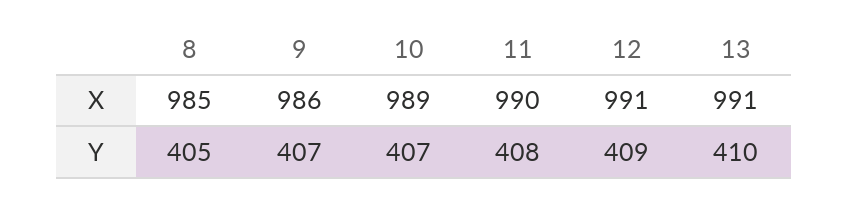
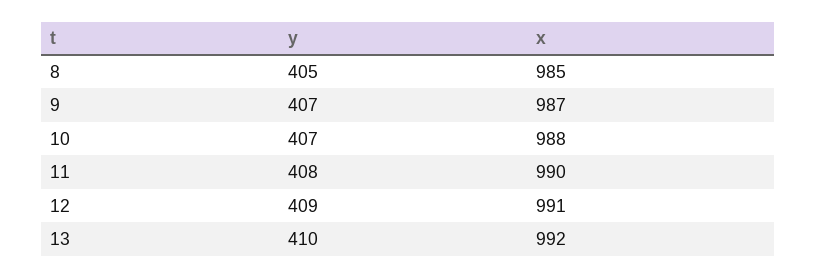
9, X: 986 -> 987
10, X: 989 -> 988
13, X: 991 -> 992

